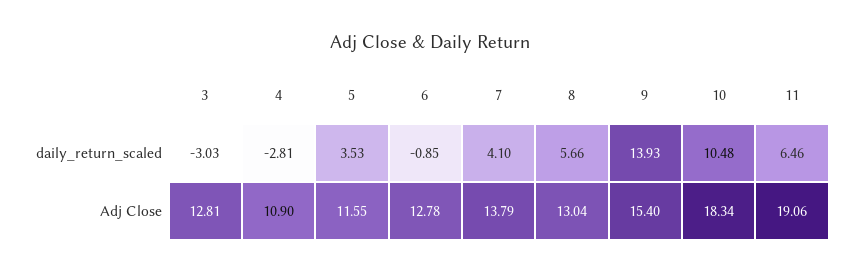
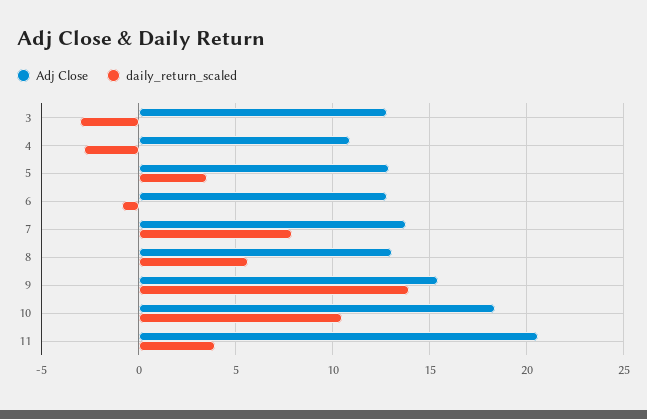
daily_return_scaled, 7: 4.1 -> 8
daily_return_scaled, 11: 6.46 -> 4
Adj Close, 5: 11.55 -> 13
Adj Close, 11: 19.06 -> 20.5

